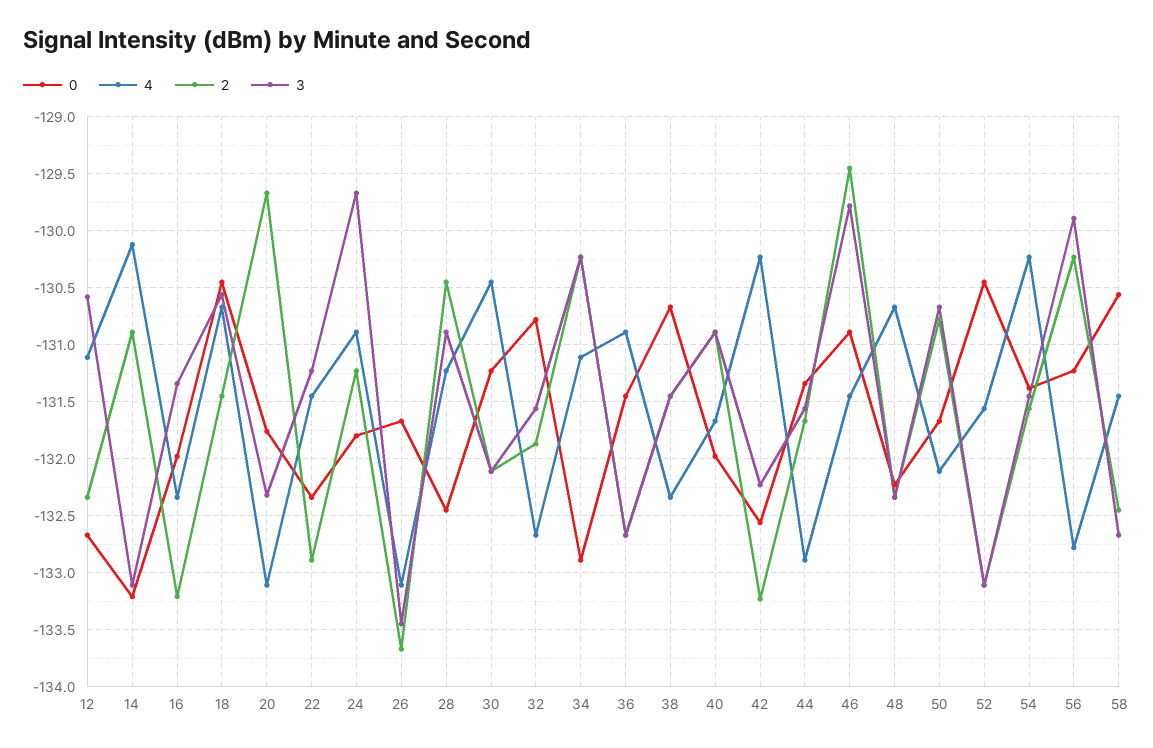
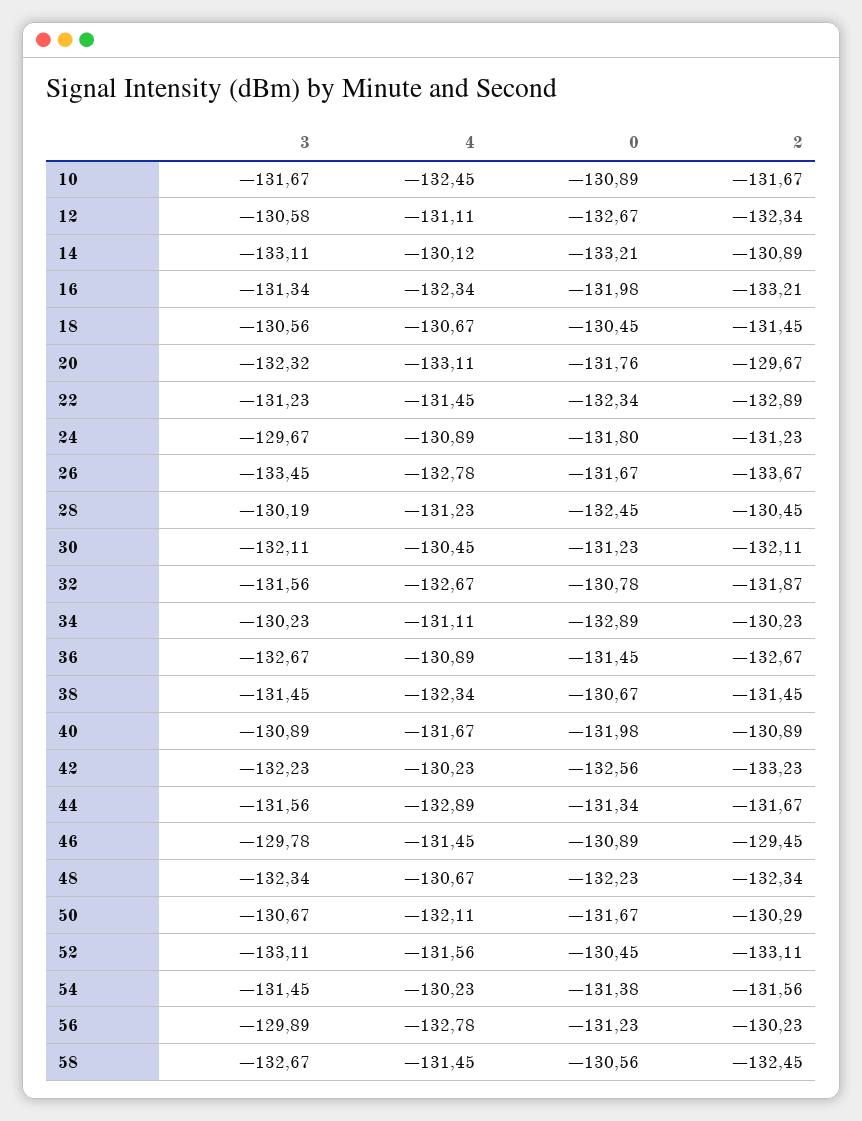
4, 26: -133.1 -> -132.78
3, 28: -130.9 -> -130.19
2, 50: -130.8 -> -130.29
3, 10: none -> -131.67
4, 10: none -> -132.45
0, 10: none -> -130.89
2, 10: none -> -131.67

